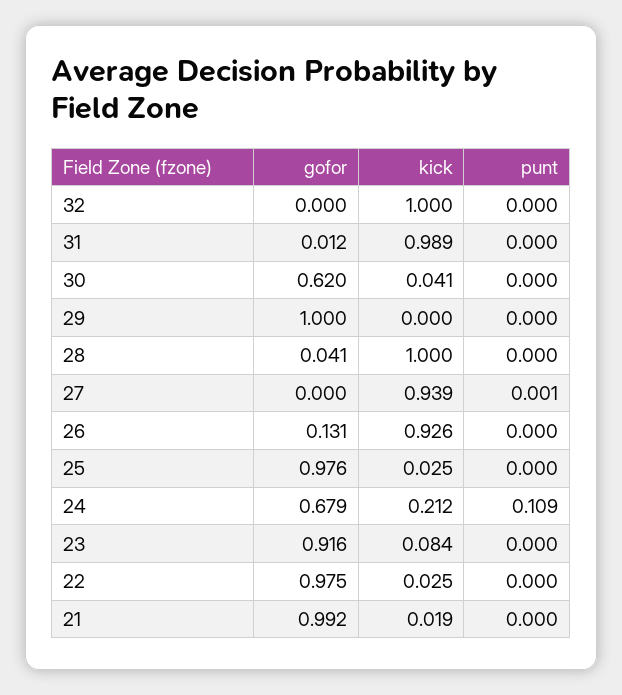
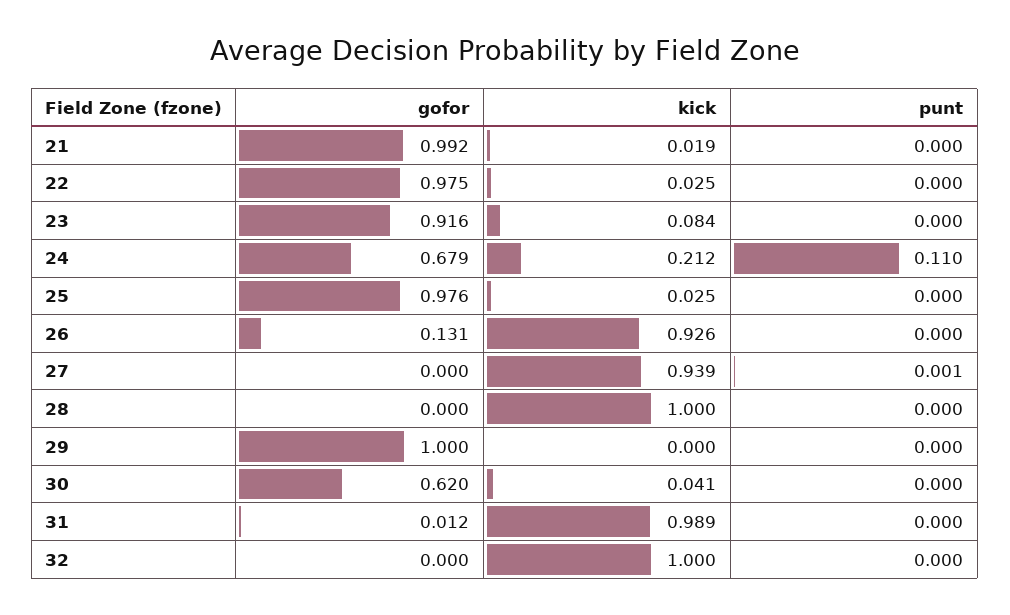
gofor, 28: 0.041 -> 0
punt, 24: 0.109 -> 0.11

